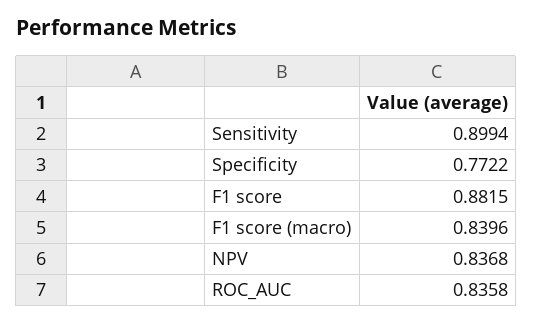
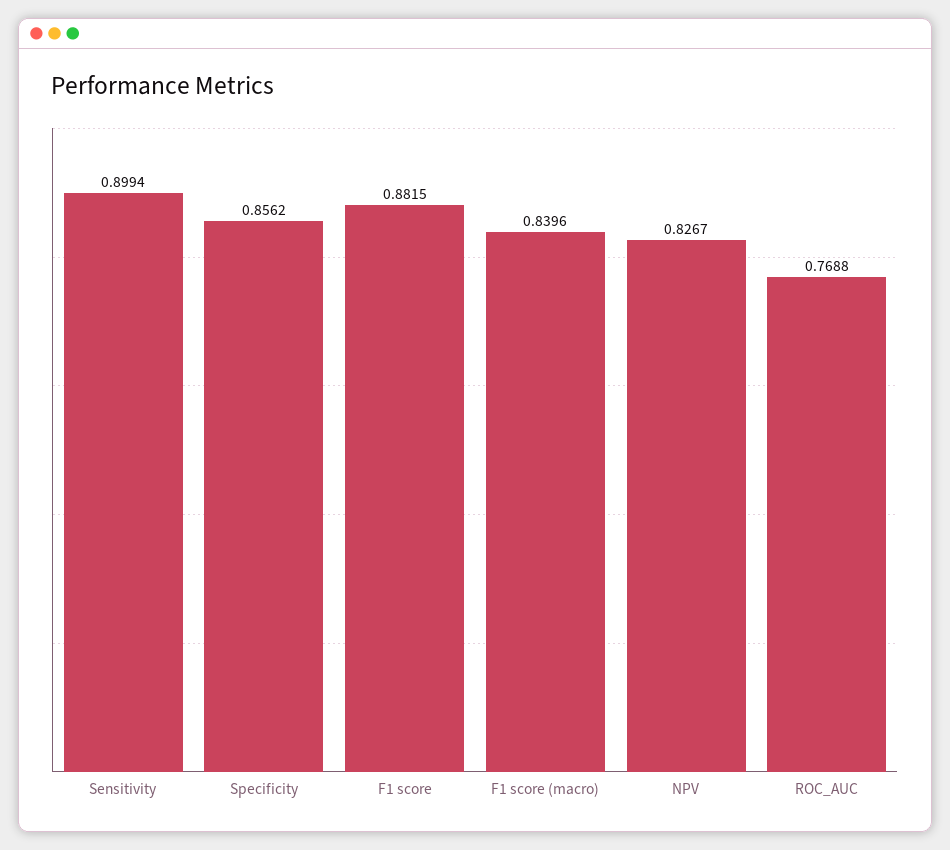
Specificity: 0.7722 -> 0.8562
NPV: 0.8368 -> 0.8267
ROC_AUC: 0.8358 -> 0.7688

